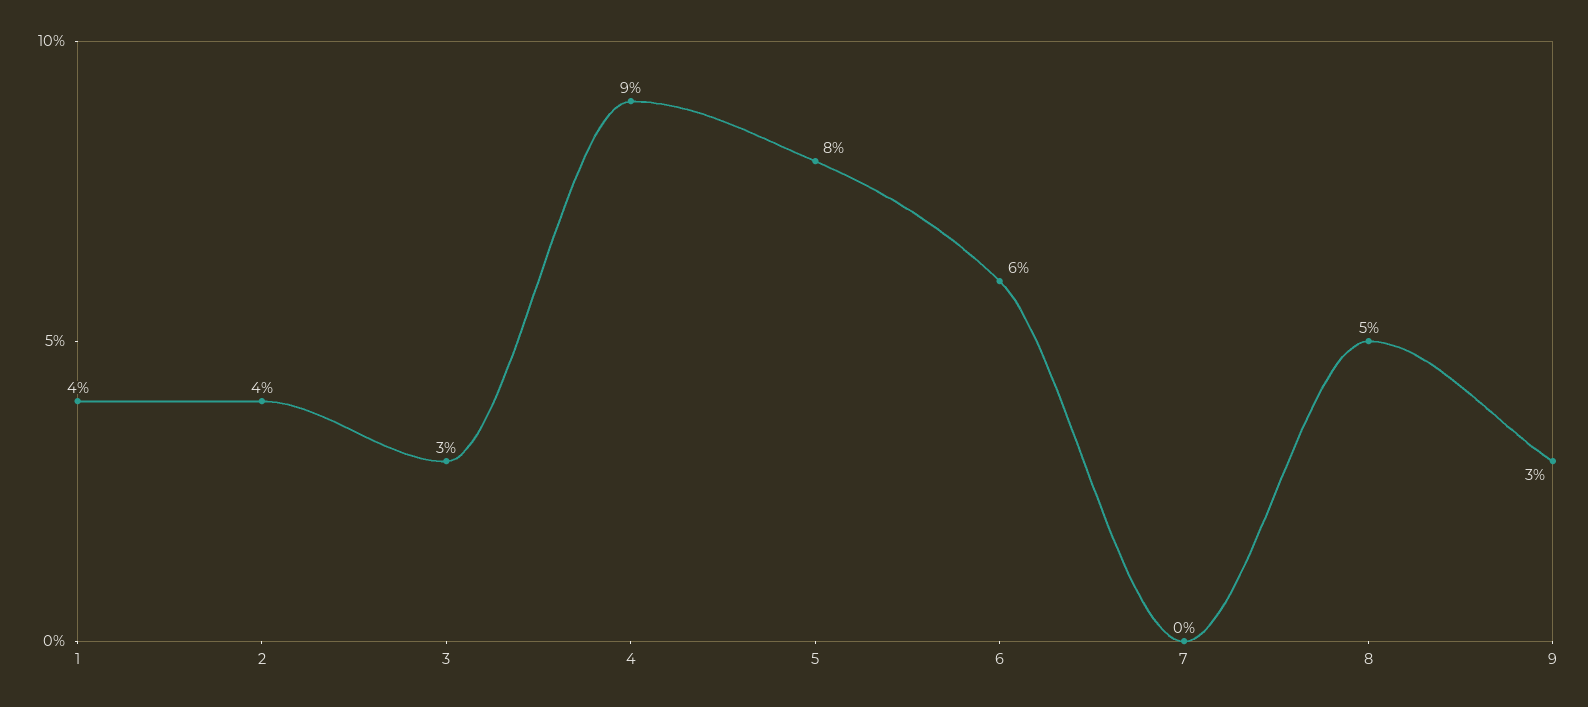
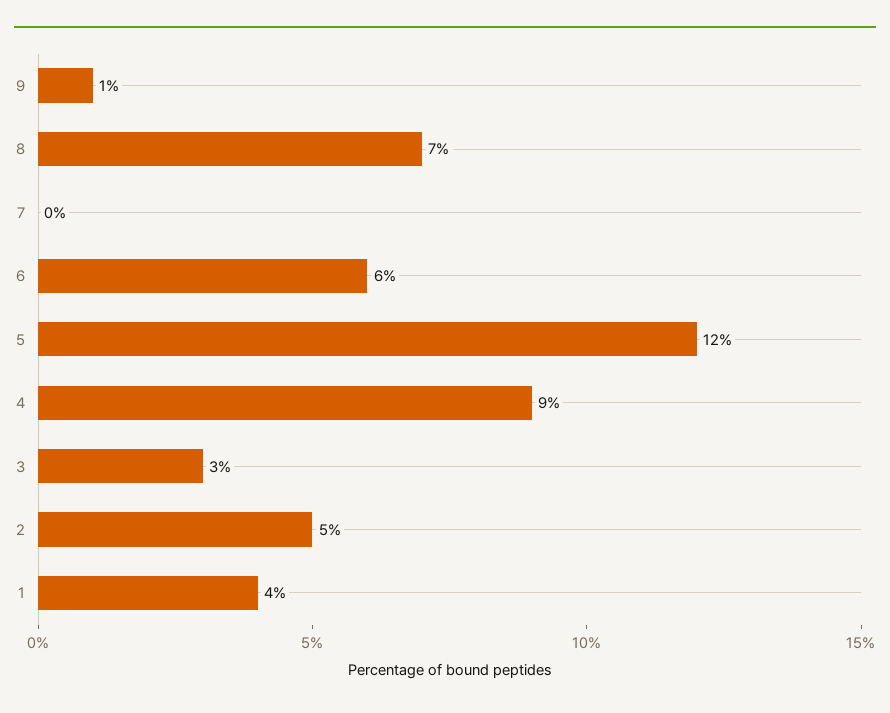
2: 4 -> 5
5: 8 -> 12
8: 5 -> 7
9: 3 -> 1

